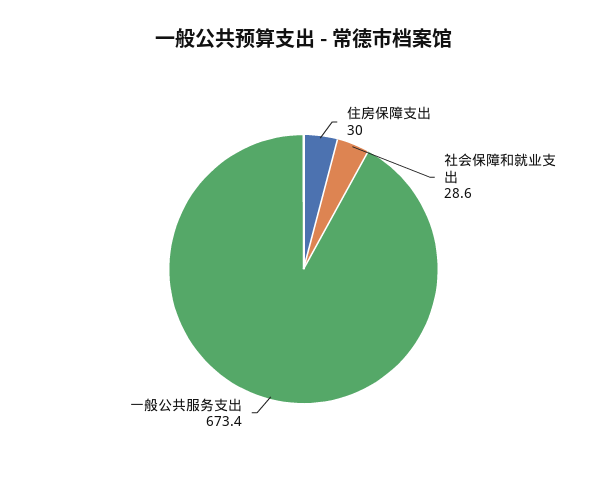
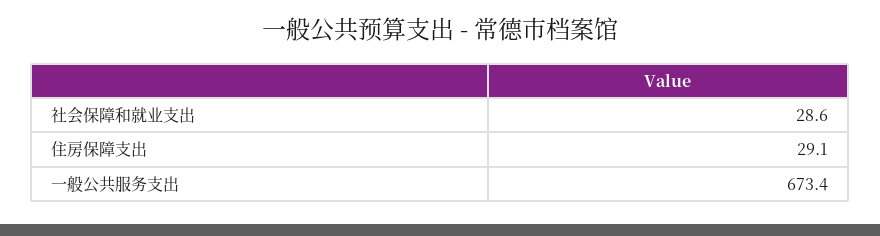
住房保障支出: 30 -> 29.1

